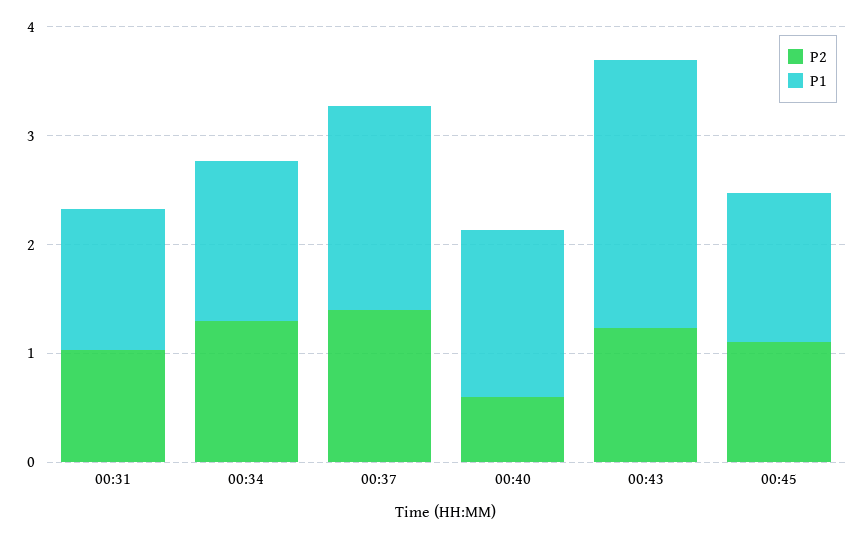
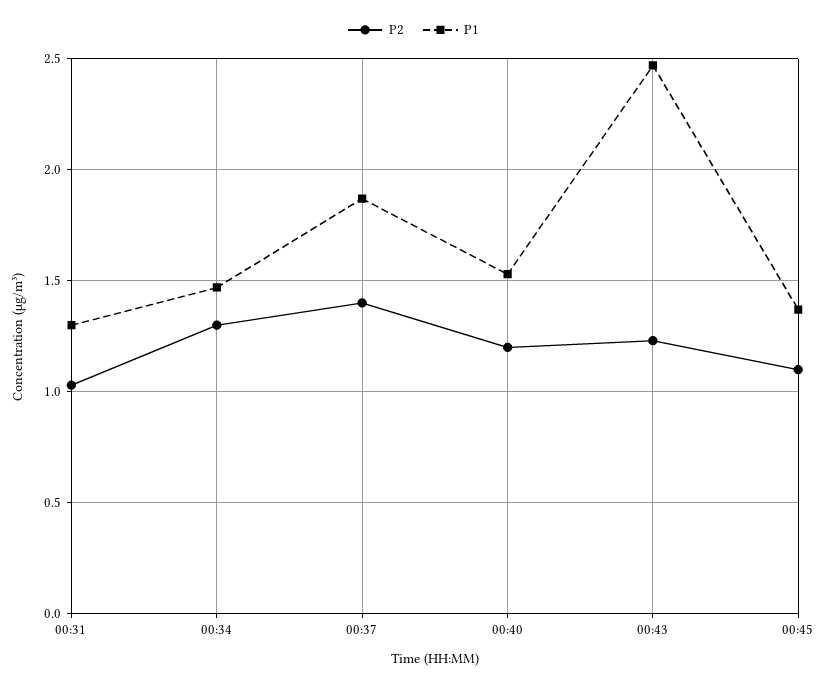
P2, 00:40: 0.6 -> 1.2

